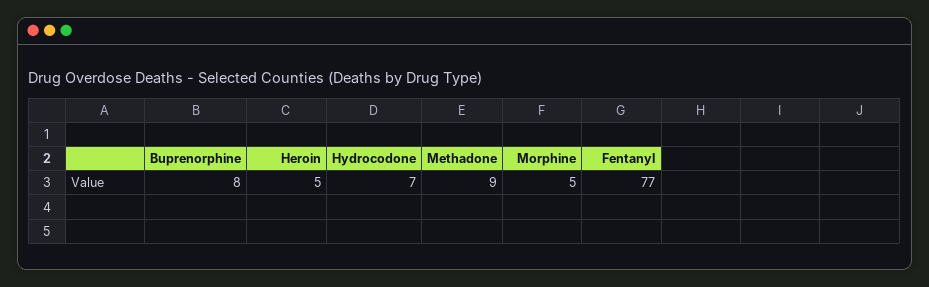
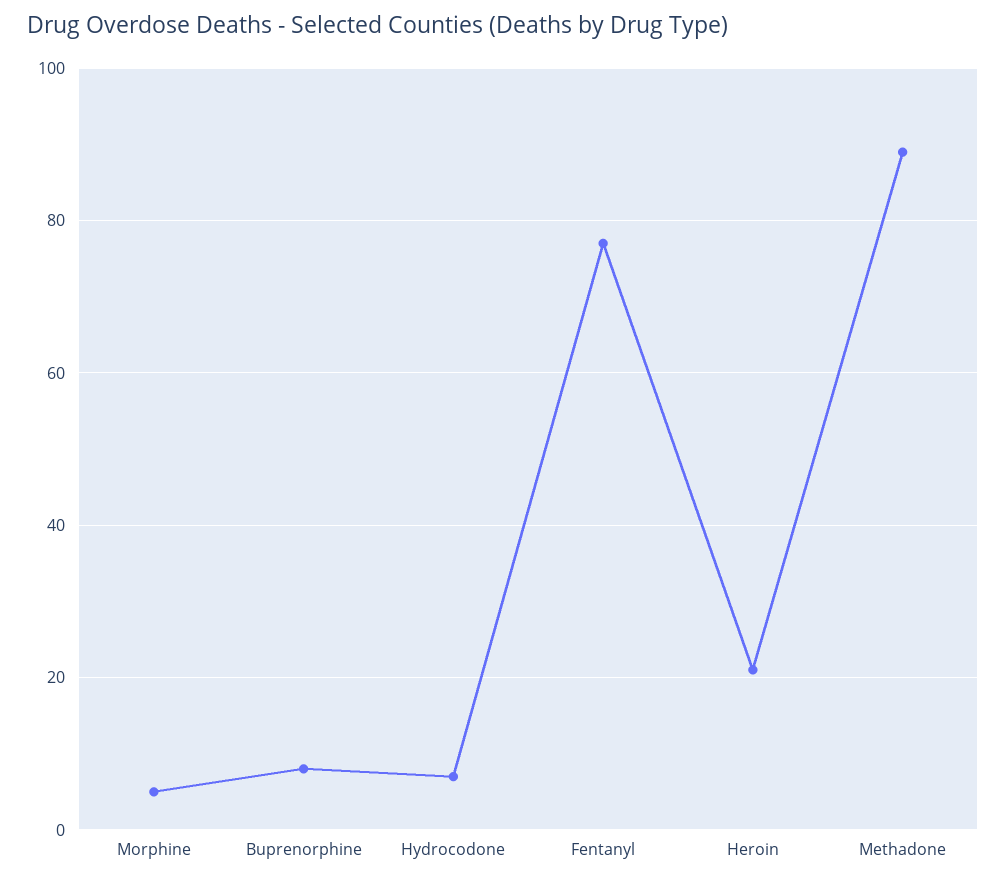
Heroin: 5 -> 20
Methadone: 9 -> 90

